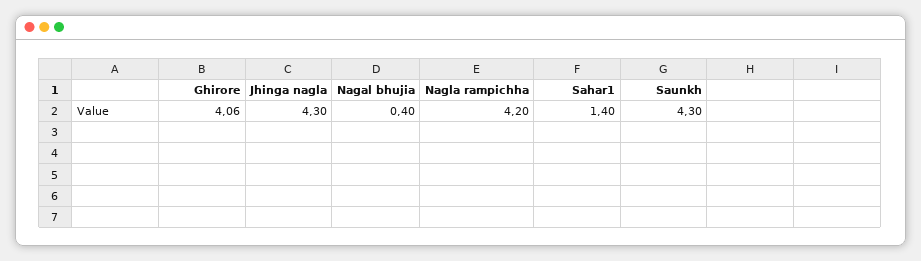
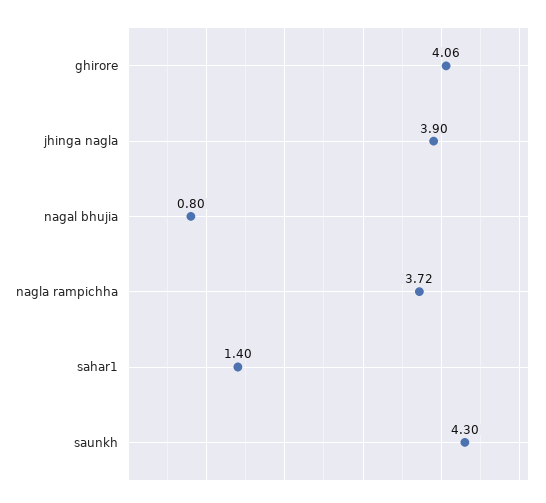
Jhinga nagla: 4.3 -> 3.9
Nagal bhujia: 0.4 -> 0.8
Nagla rampichha: 4.2 -> 3.72

